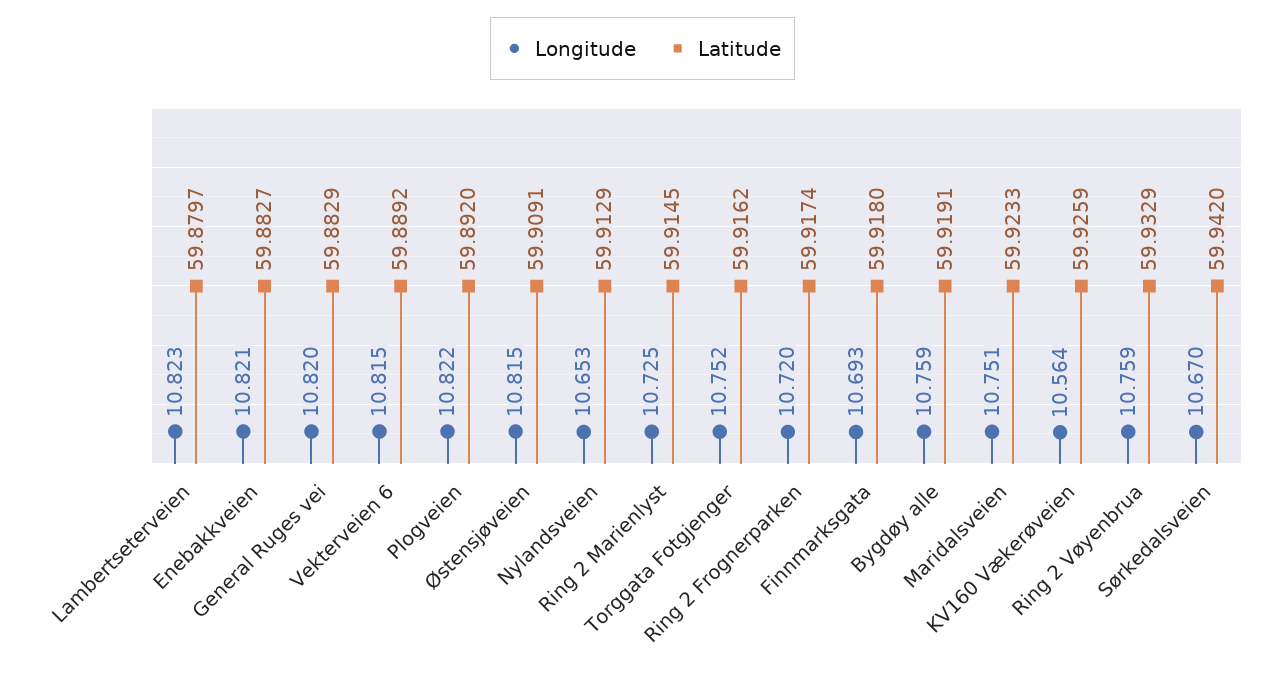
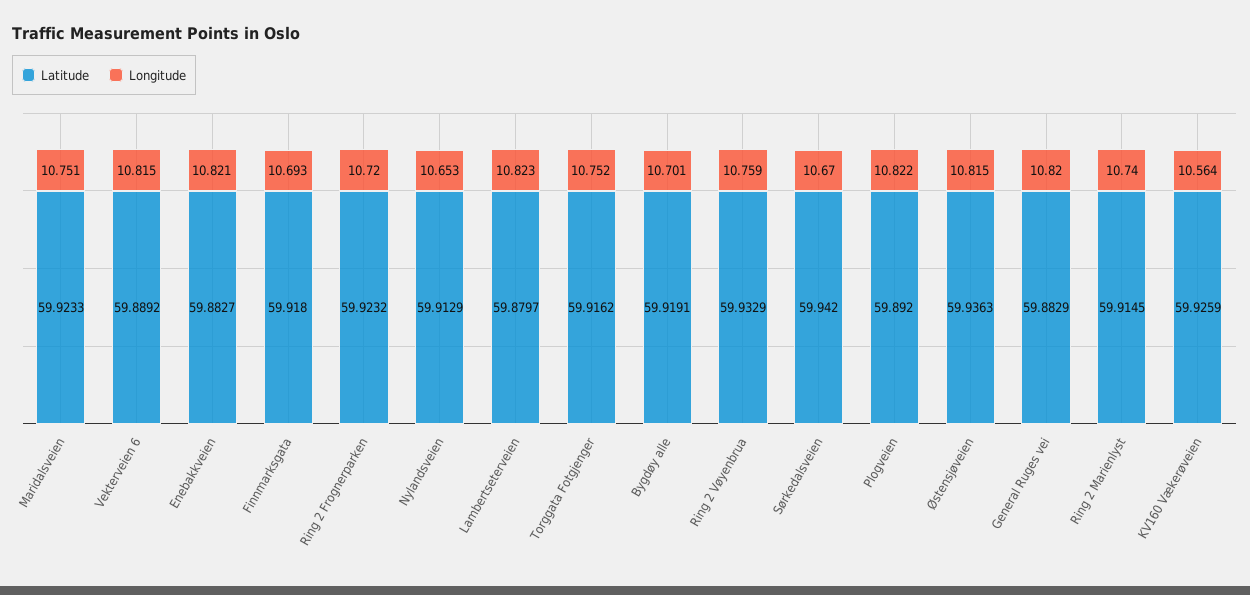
Latitude, Østensjøveien: 59.9091 -> 59.9363
Longitude, Ring 2 Marienlyst: 10.725 -> 10.74
Latitude, Ring 2 Frognerparken: 59.9174 -> 59.9232
Longitude, Bygdøy alle: 10.759 -> 10.701

